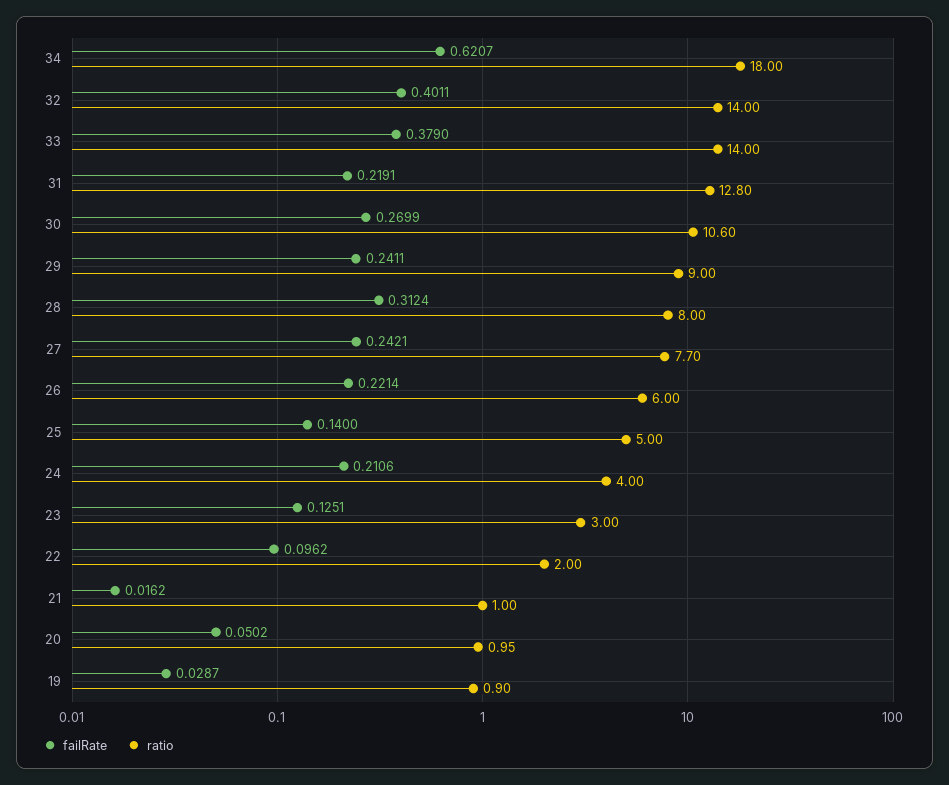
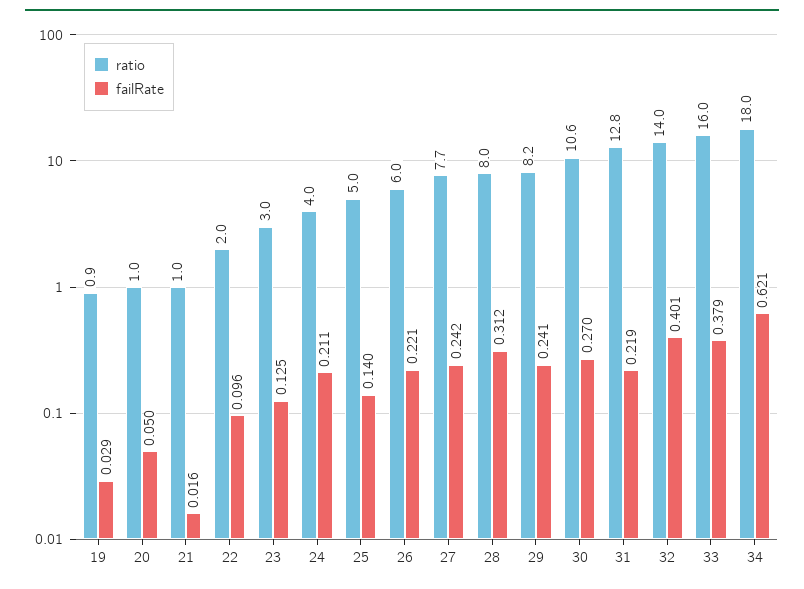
ratio, 33: 14 -> 16
ratio, 29: 9 -> 8.2

